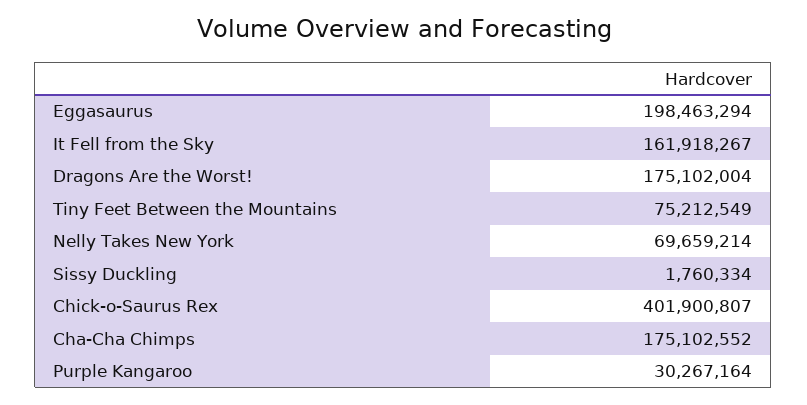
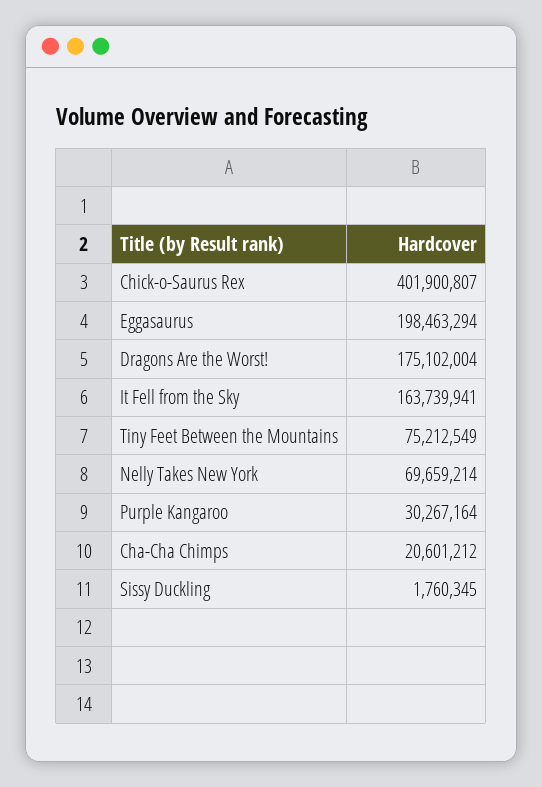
It Fell from the Sky: 161918267 -> 163739941
Sissy Duckling: 1760334 -> 1760345
Cha-Cha Chimps: 175102552 -> 20601212

